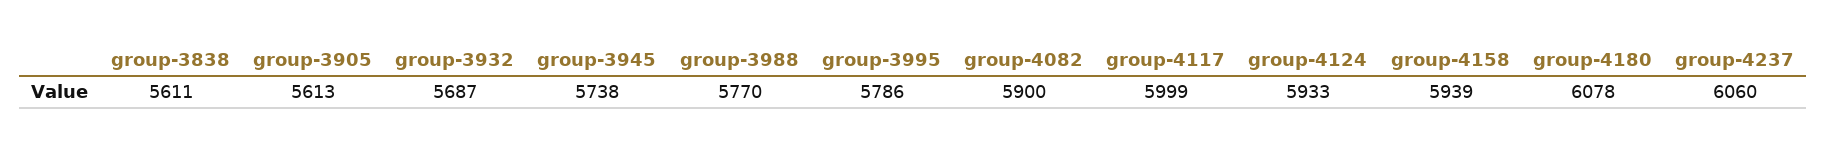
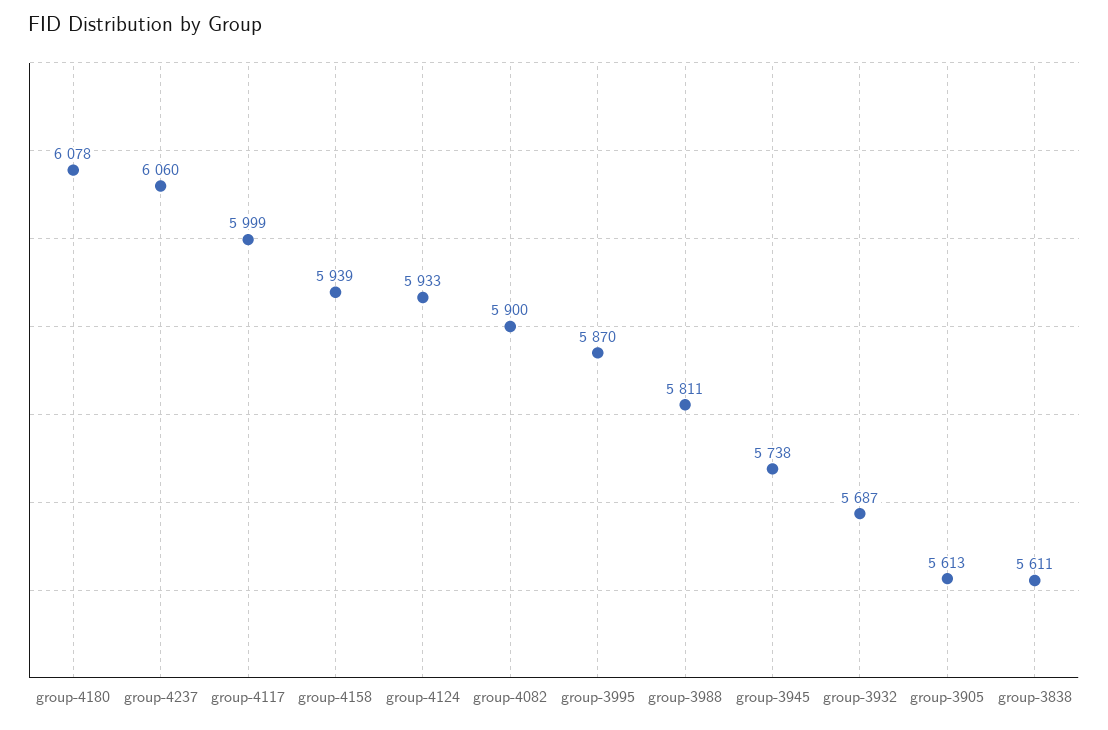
group-3988: 5770 -> 5811
group-3995: 5786 -> 5870

